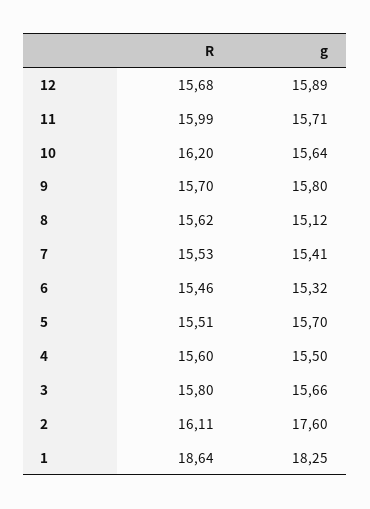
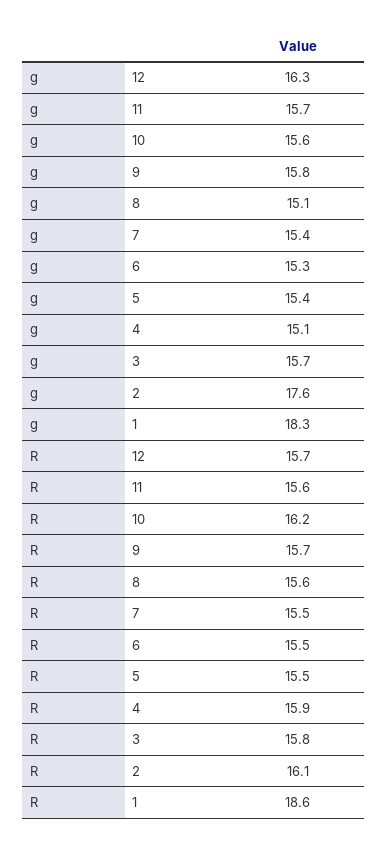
g, 12: 15.89 -> 16.3
R, 11: 15.99 -> 15.6
g, 5: 15.7 -> 15.4
R, 4: 15.6 -> 15.9
g, 4: 15.5 -> 15.1

